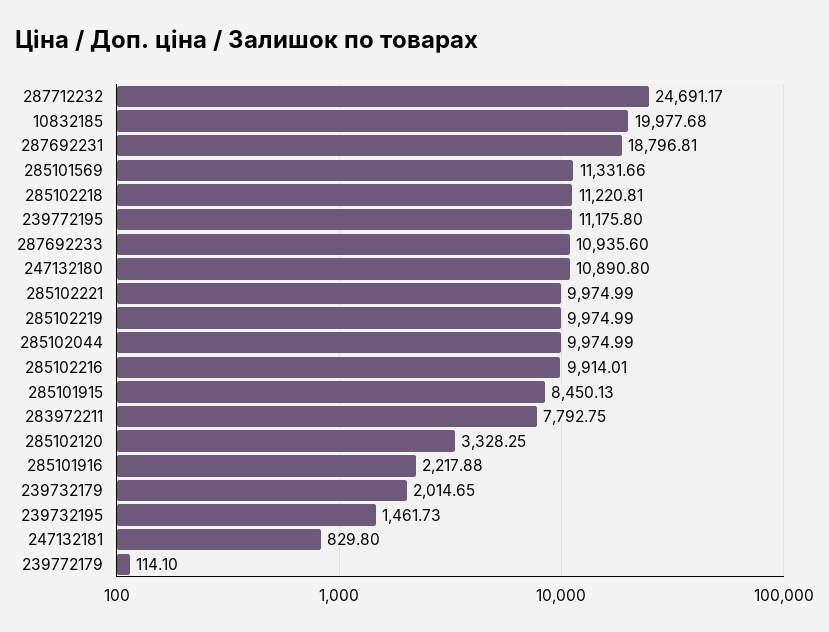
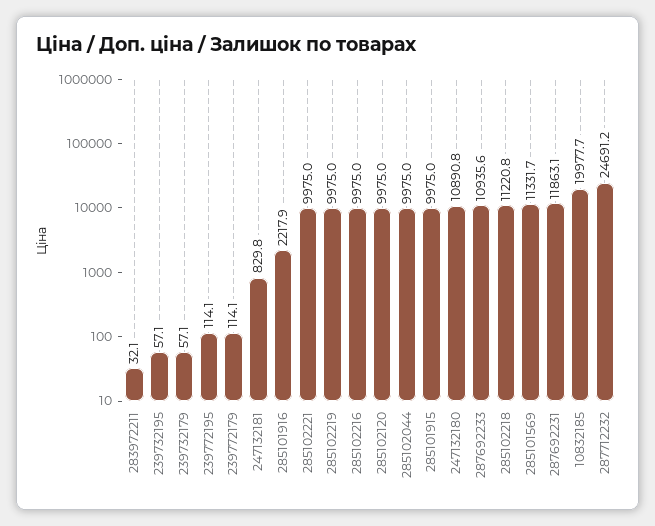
287692231: 18796.81 -> 11863.1
239772195: 11175.8 -> 114.1
285102216: 9914.01 -> 9975
285101915: 8450.13 -> 9975
283972211: 7792.75 -> 32.1
285102120: 3328.25 -> 9975
239732179: 2014.65 -> 57.1
239732195: 1461.73 -> 57.1

